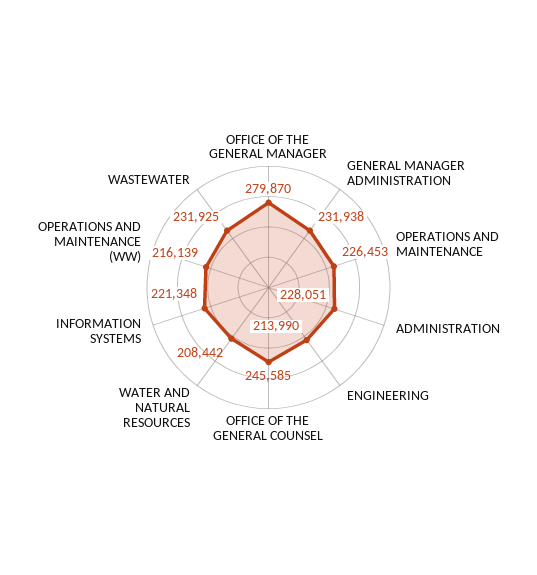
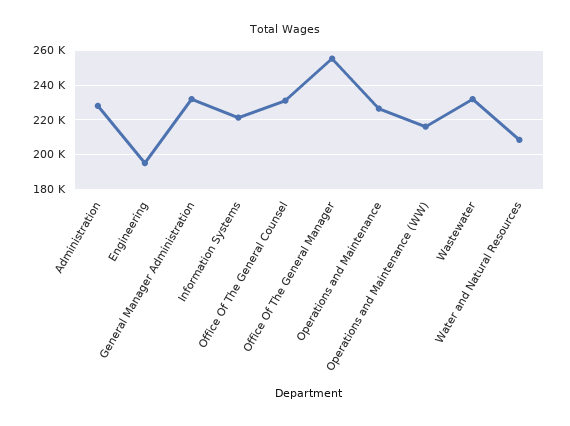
OFFICE OF THE GENERAL MANAGER: 279870 -> 255000
ENGINEERING: 213990 -> 195000
OFFICE OF THE GENERAL COUNSEL: 245585 -> 230000

